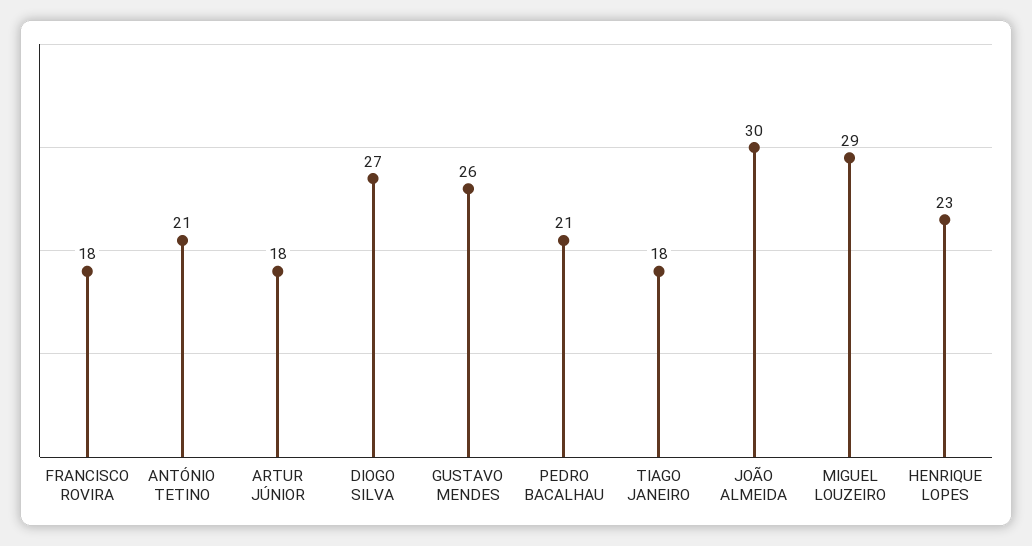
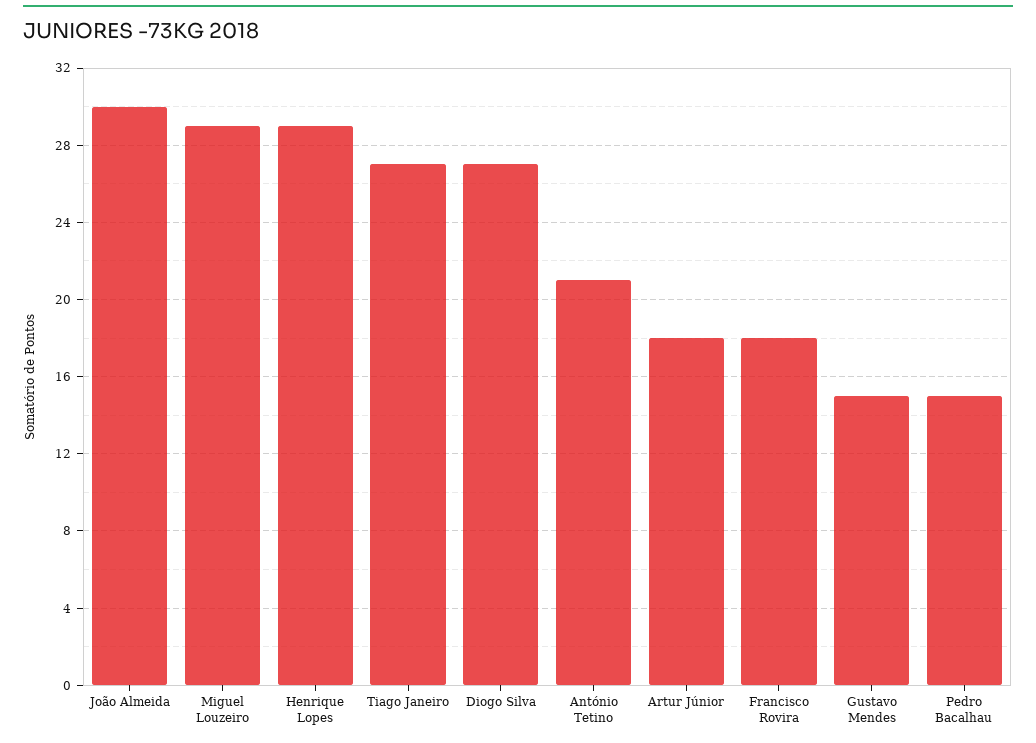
GUSTAVO MENDES: 26 -> 15
PEDRO BACALHAU: 21 -> 15
TIAGO JANEIRO: 18 -> 27
HENRIQUE LOPES: 23 -> 29

